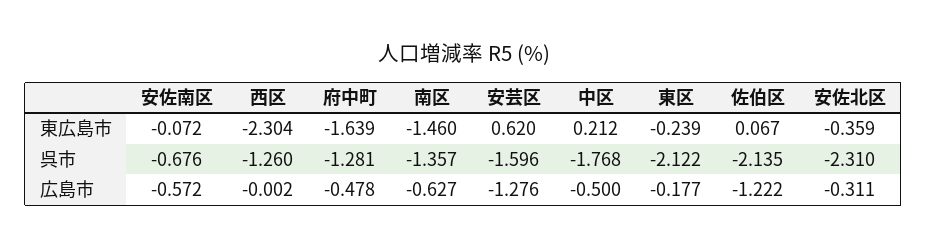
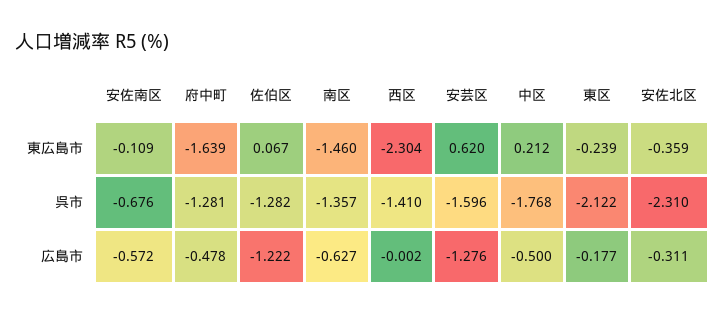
安佐南区, 東広島市: -0.072 -> -0.109
西区, 呉市: -1.26 -> -1.41
佐伯区, 呉市: -2.135 -> -1.282

